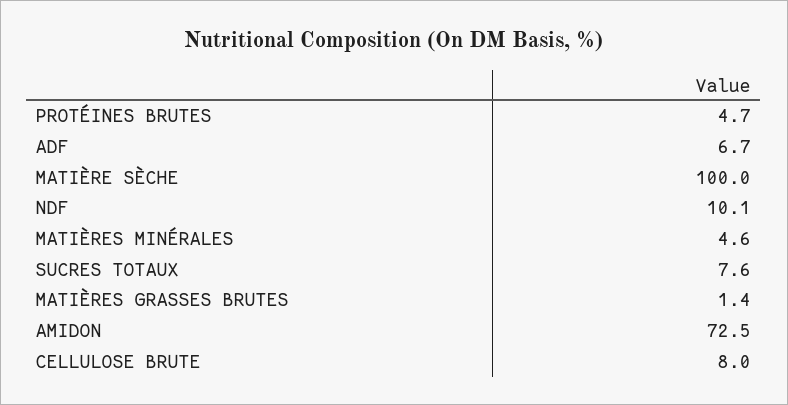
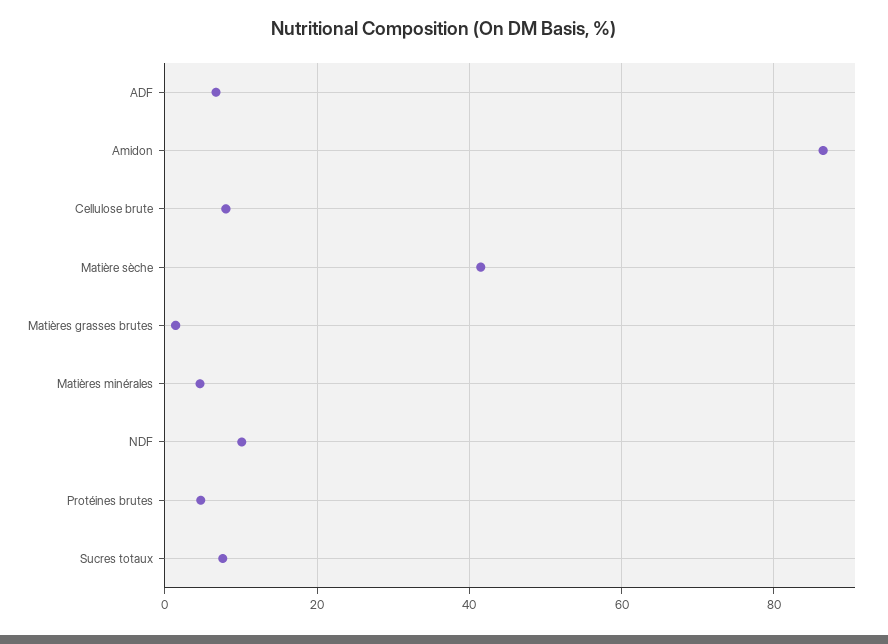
MATIÈRE SÈCHE: 100 -> 42
AMIDON: 72.5 -> 86

